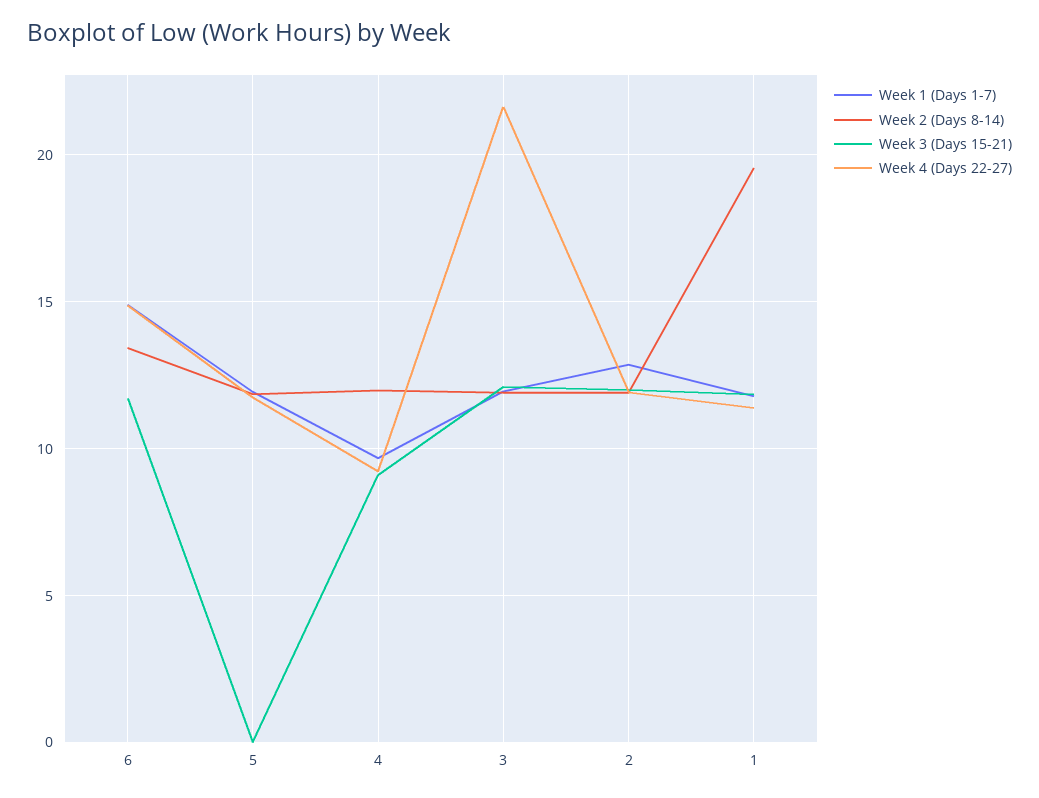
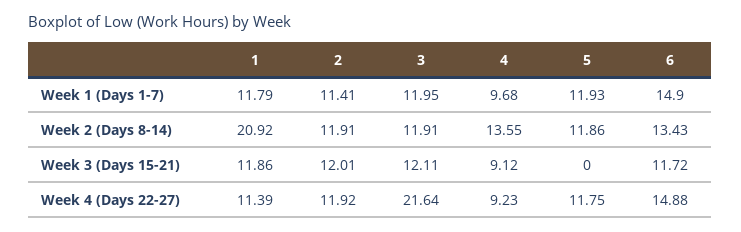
Week 2 (Days 8-14), 4: 12 -> 13.55
Week 1 (Days 1-7), 2: 13 -> 11.41
Week 2 (Days 8-14), 1: 19.5 -> 20.92

